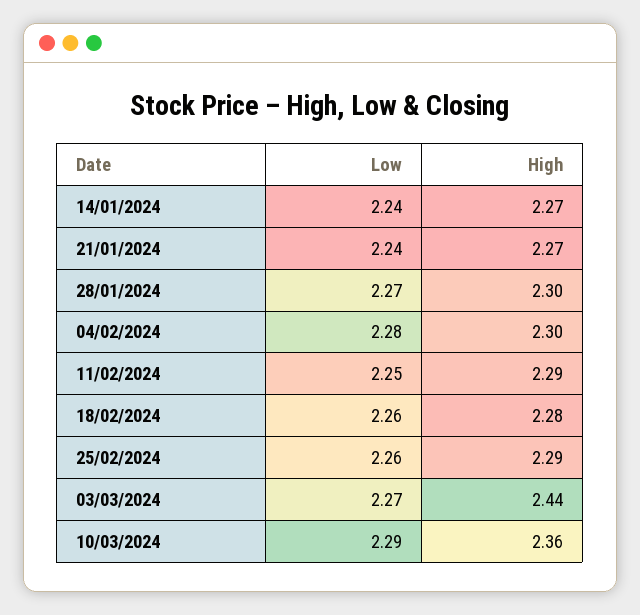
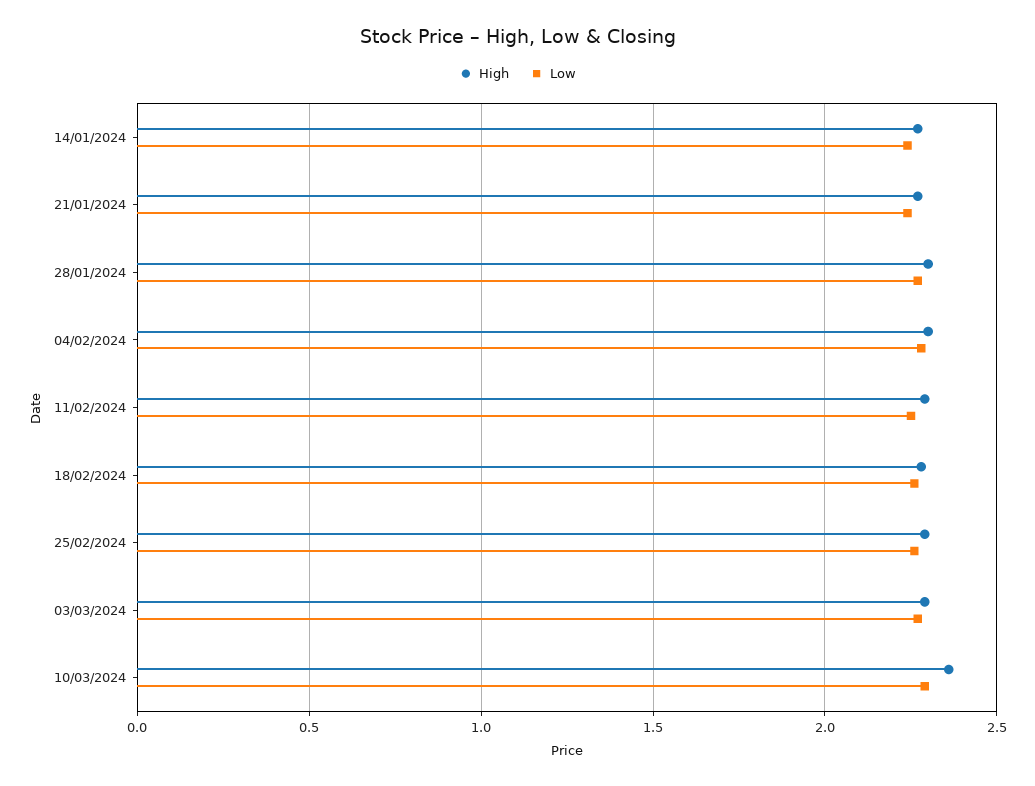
High, 03/03/2024: 2.44 -> 2.3

